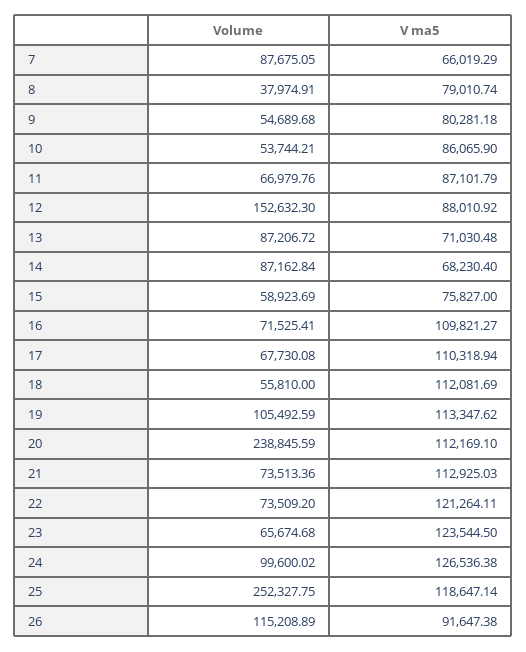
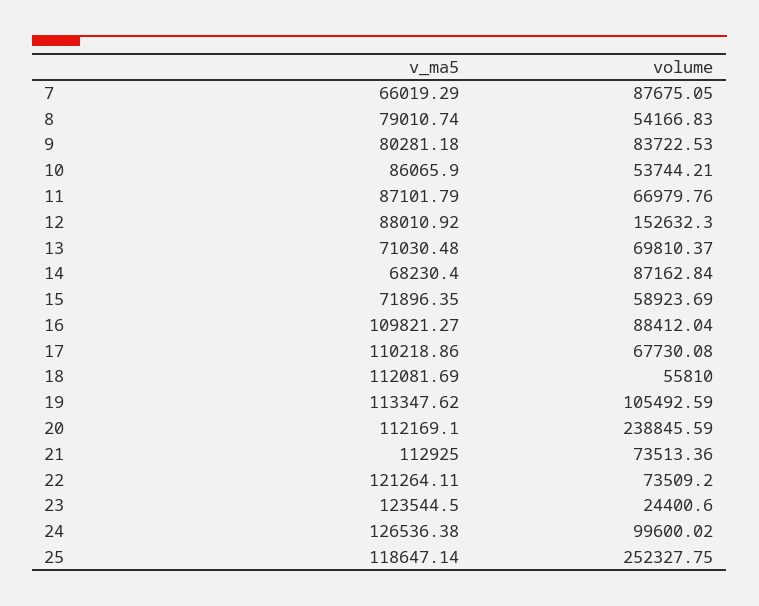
Volume, 8: 37974.91 -> 54166.83
Volume, 9: 54689.68 -> 83722.53
Volume, 13: 87206.72 -> 69810.37
V ma5, 15: 75827 -> 71896.35
Volume, 16: 71525.41 -> 88412.04
V ma5, 17: 110318.94 -> 110218.86
V ma5, 21: 112925.03 -> 112925
Volume, 23: 65674.68 -> 24400.6
Volume, 26: 115208.89 -> none
V ma5, 26: 91647.38 -> none

